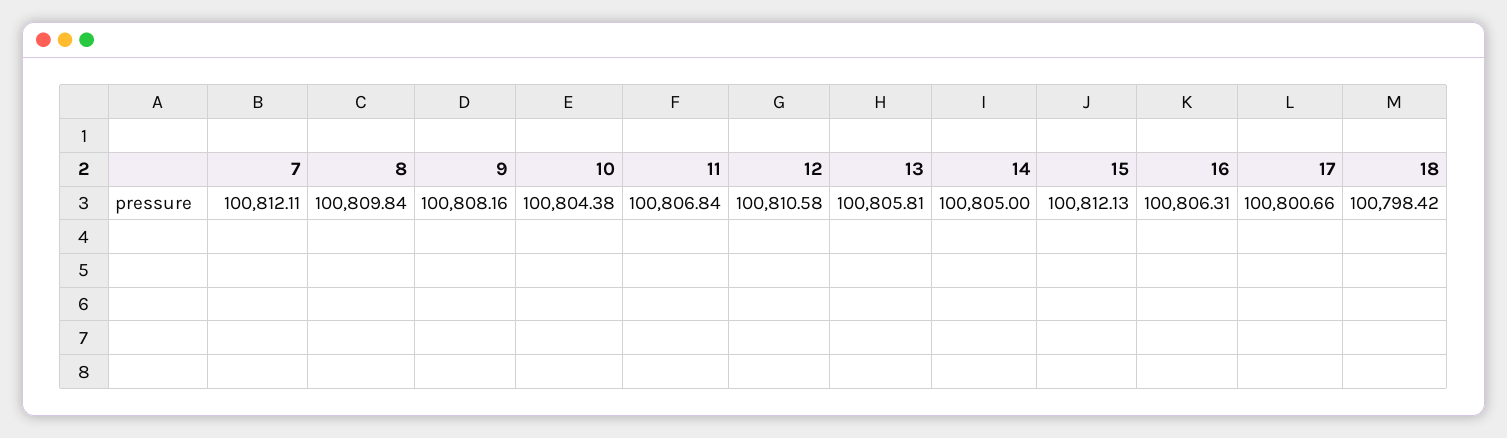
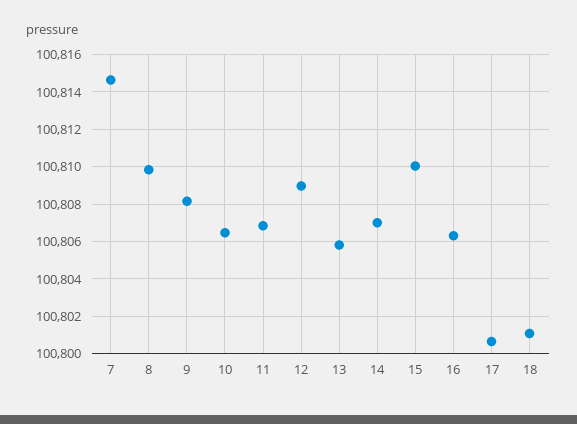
7: 100812.11 -> 100814.5
10: 100804.38 -> 100806.5
12: 100810.58 -> 100809
14: 100805 -> 100807
15: 100812.13 -> 100810
18: 100798.42 -> 100801

